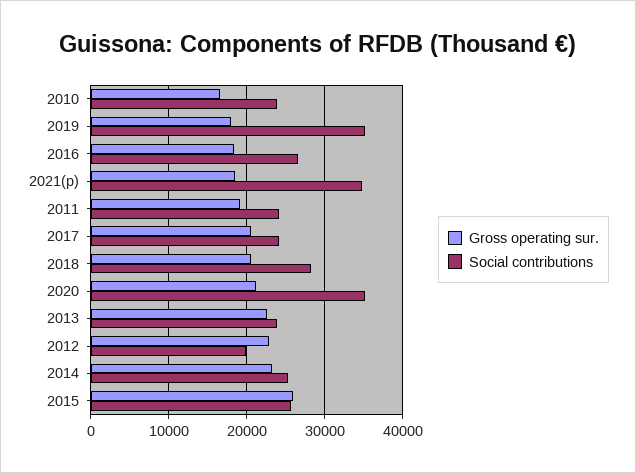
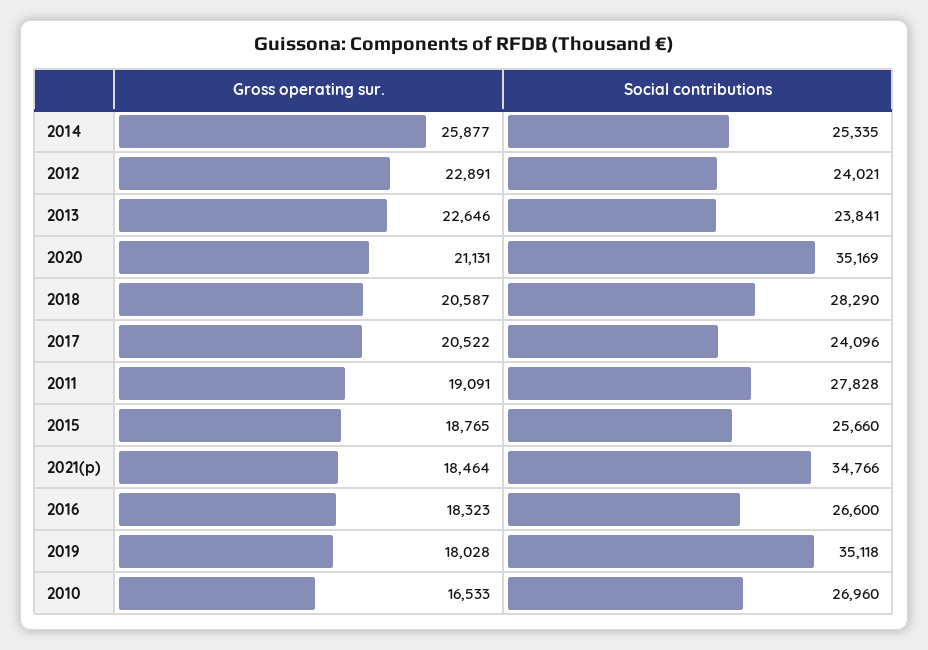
Social contributions, 2010: 24000 -> 26960
Social contributions, 2011: 24000 -> 27828
Social contributions, 2012: 20000 -> 24021
Gross operating sur., 2014: 23000 -> 25877
Gross operating sur., 2015: 26000 -> 18765

